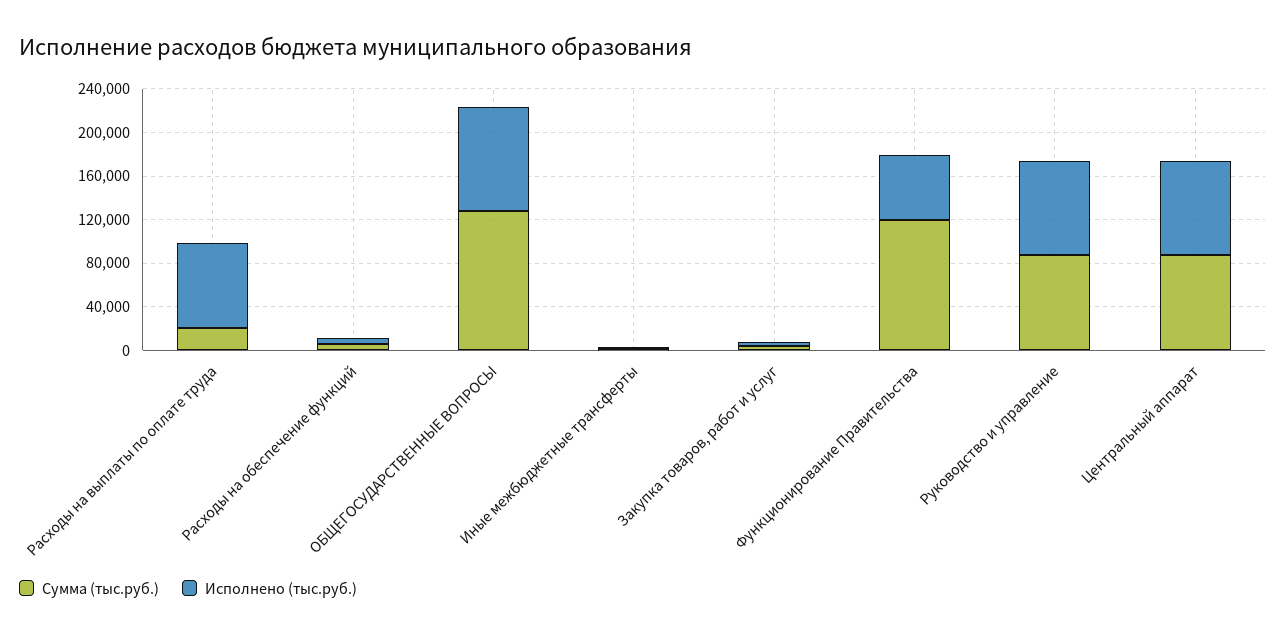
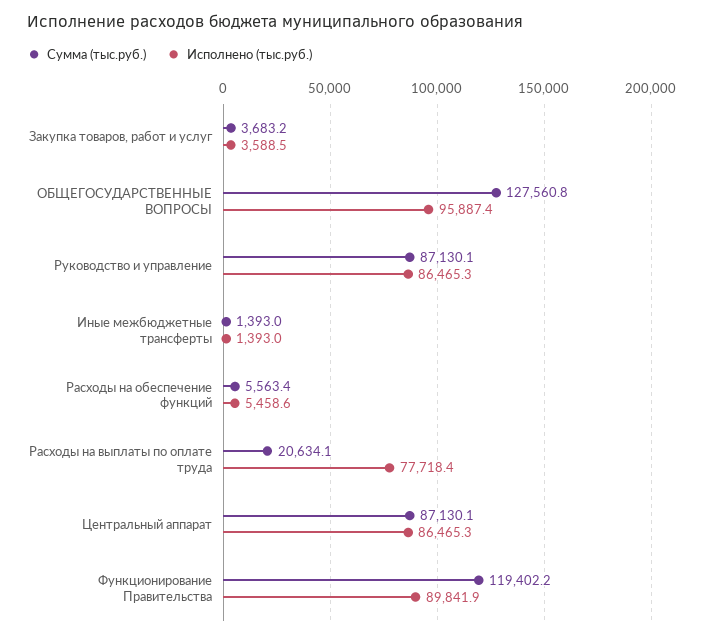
Исполнено (тыс.руб.), Функционирование Правительства: 60000 -> 89841.9

